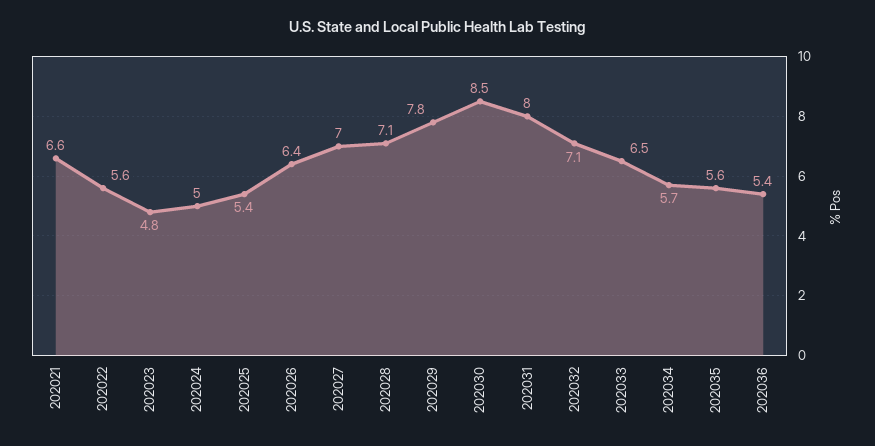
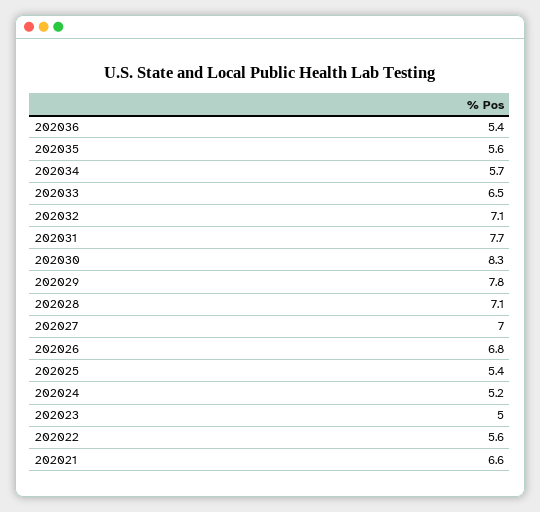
202023: 4.8 -> 5
202024: 5 -> 5.2
202026: 6.4 -> 6.8
202030: 8.5 -> 8.3
202031: 8 -> 7.7

